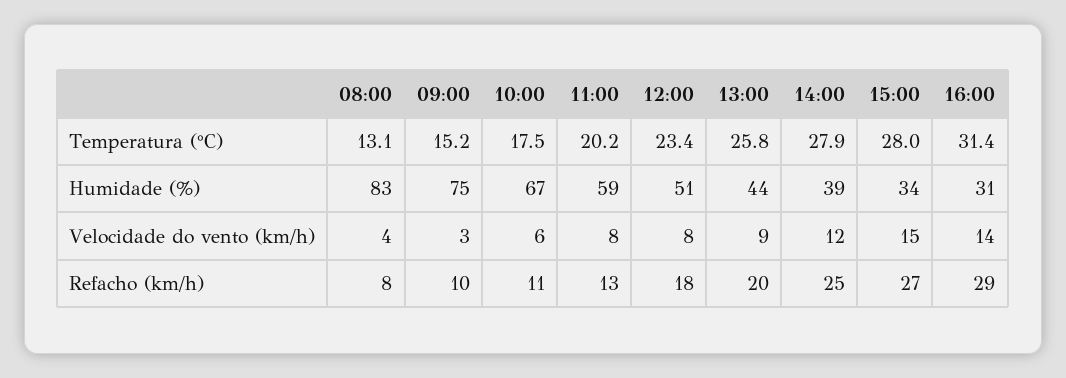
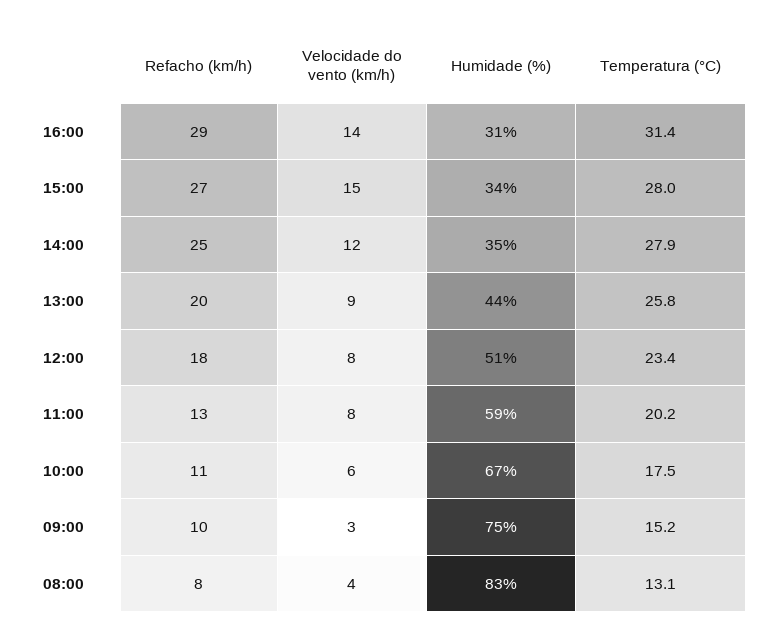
14:00, Humidade (%): 39 -> 35

